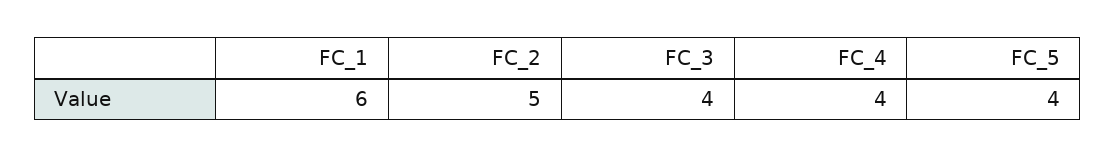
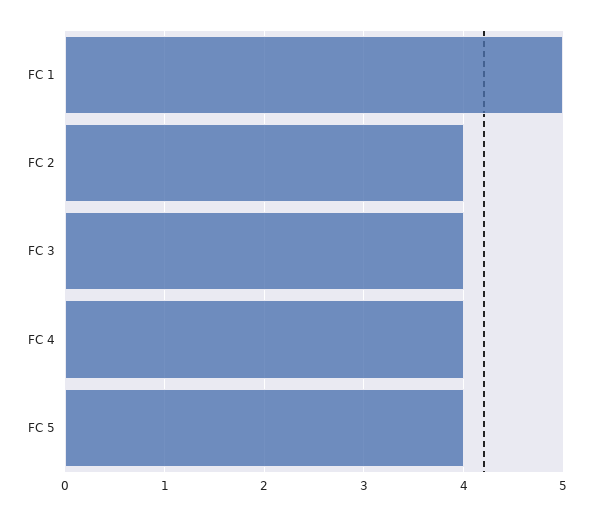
FC_1: 6 -> 5
FC_2: 5 -> 4

